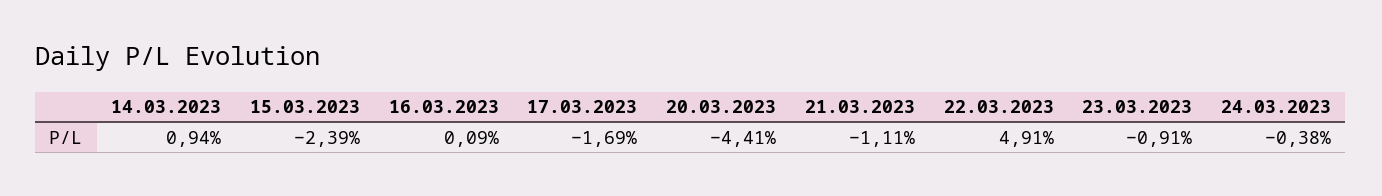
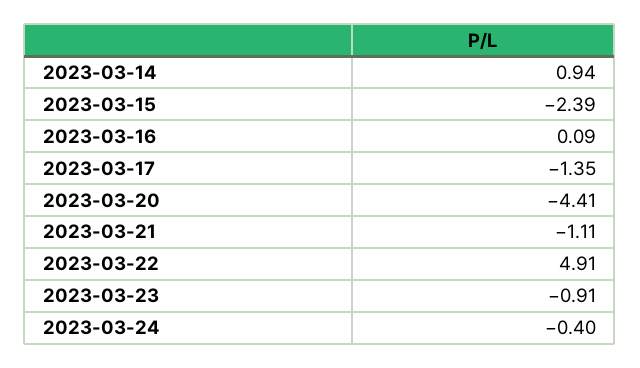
17.03.2023: -1.69 -> -1.35
24.03.2023: -0.38 -> -0.4

